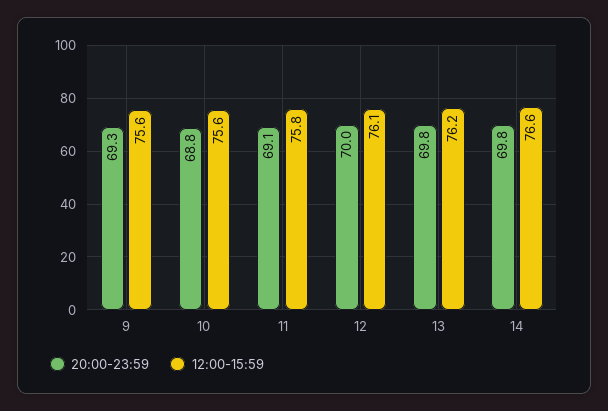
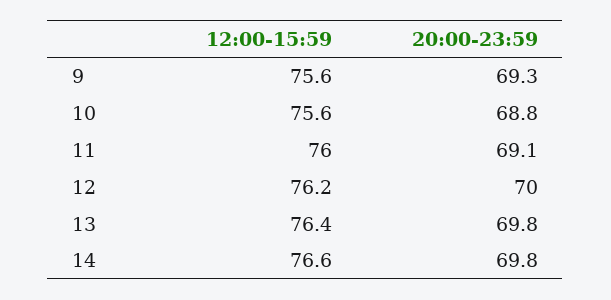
12:00-15:59, 11: 75.8 -> 76
12:00-15:59, 12: 76.1 -> 76.2
12:00-15:59, 13: 76.2 -> 76.4

